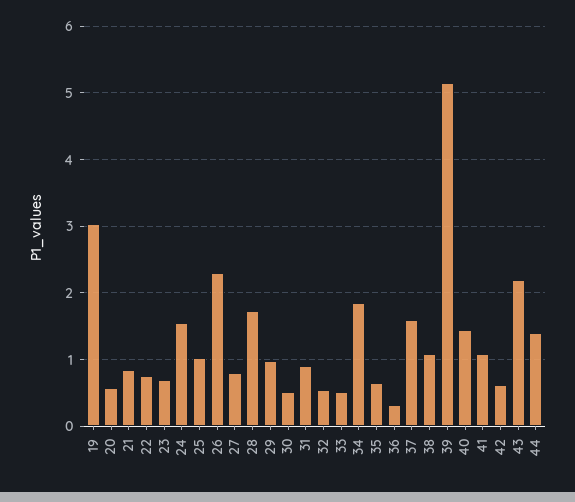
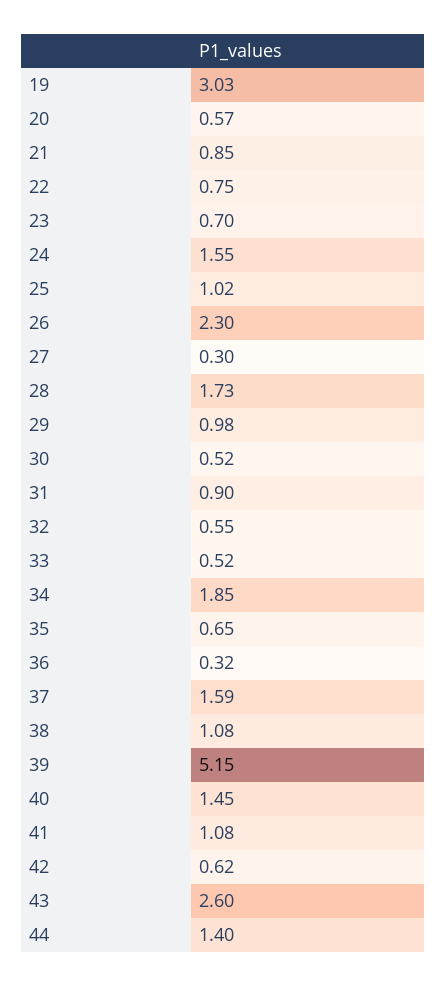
27: 0.8 -> 0.3
43: 2.2 -> 2.6

